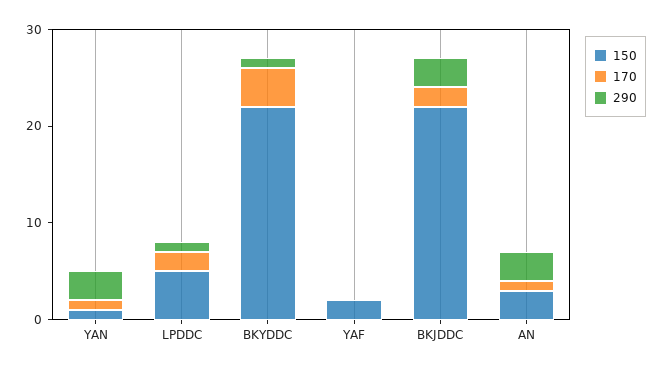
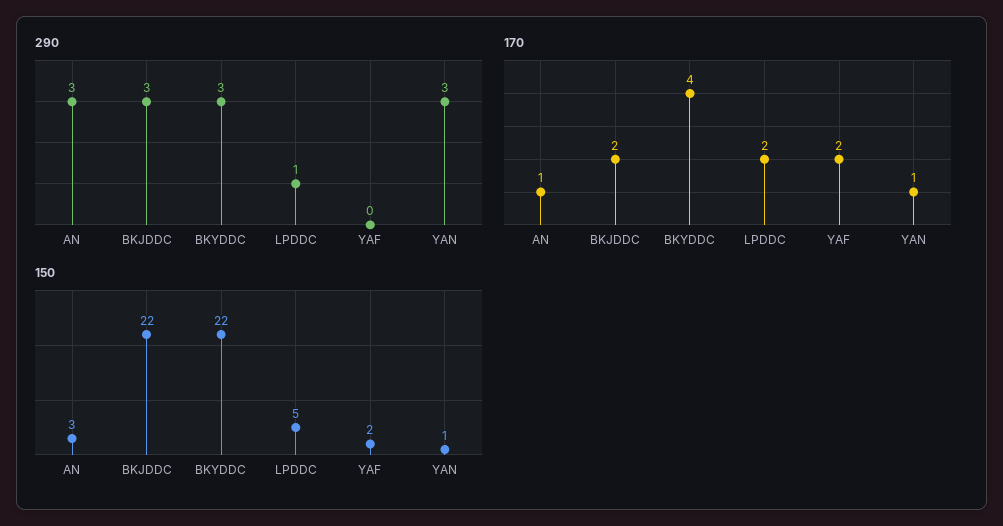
290, BKYDDC: 1 -> 3
170, YAF: 0 -> 2

